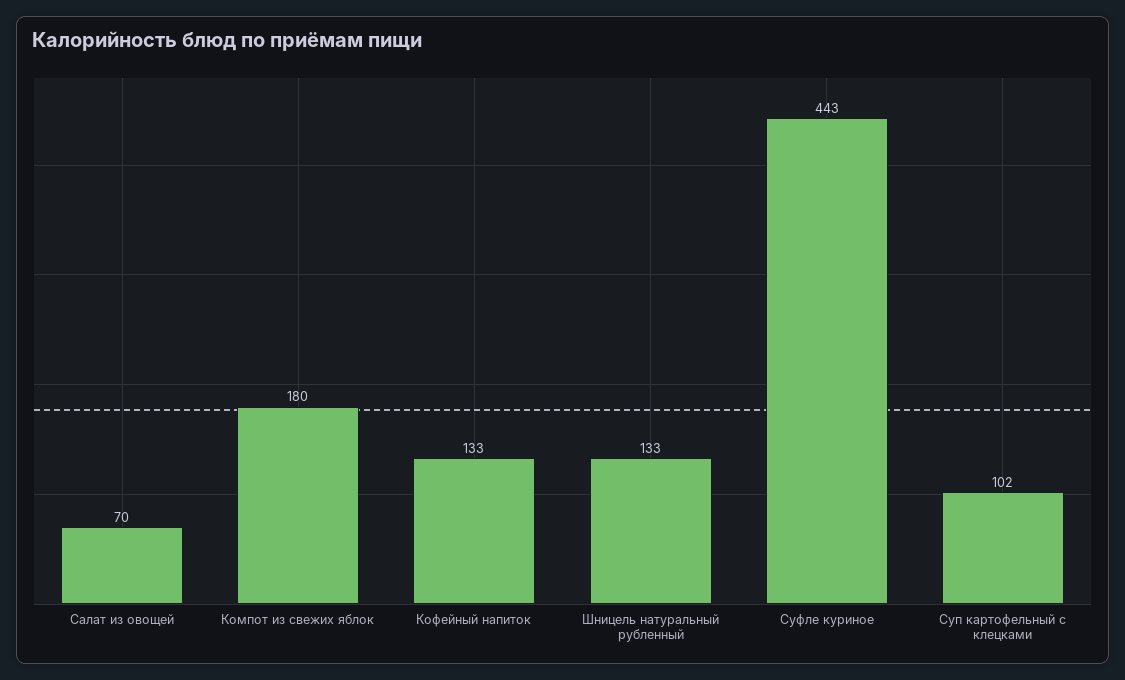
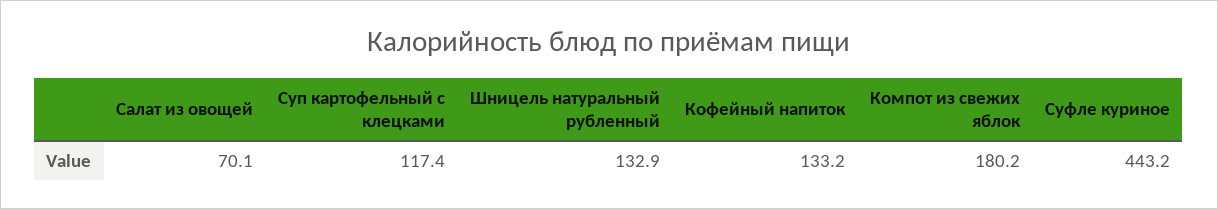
Суп картофельный с клецками: 102 -> 117.4

